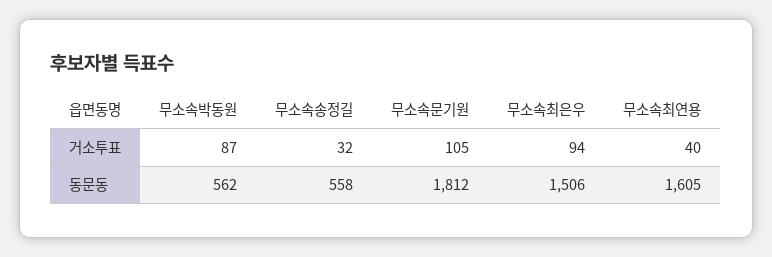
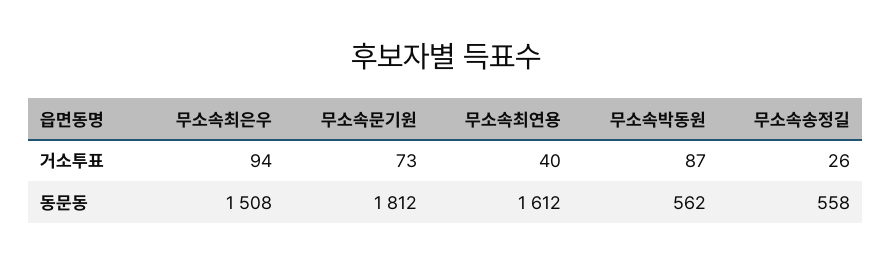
무소속송정길, 거소투표: 32 -> 26
무소속문기원, 거소투표: 105 -> 73
무소속최은우, 동문동: 1506 -> 1508
무소속최연용, 동문동: 1605 -> 1612

